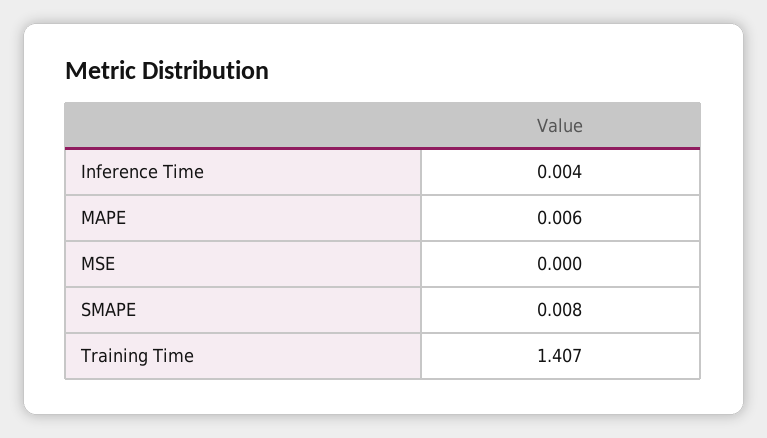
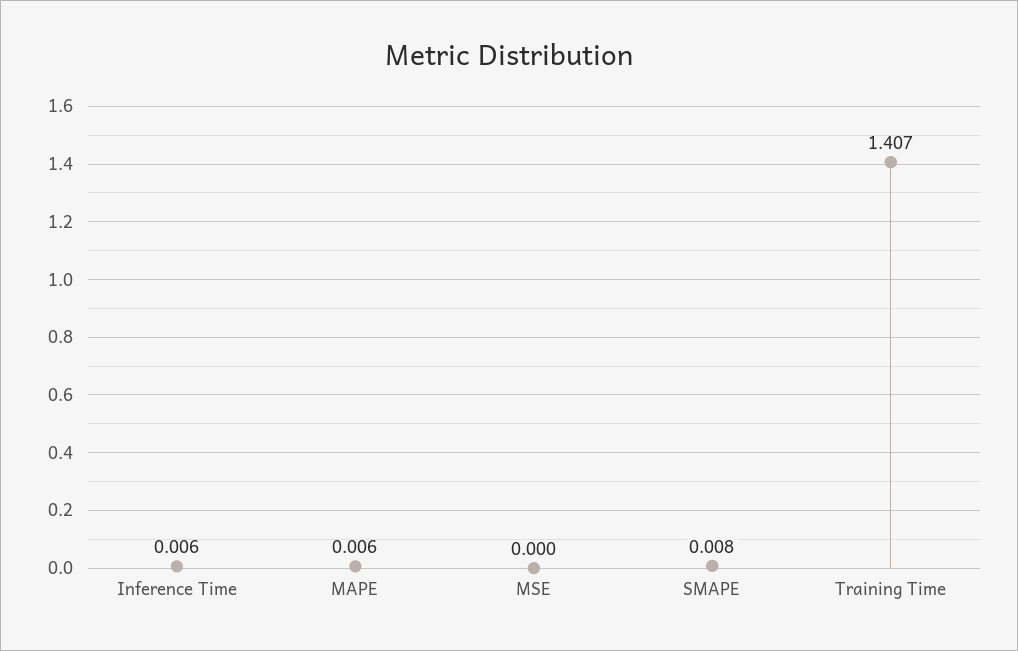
Inference Time: 0.004 -> 0.006

